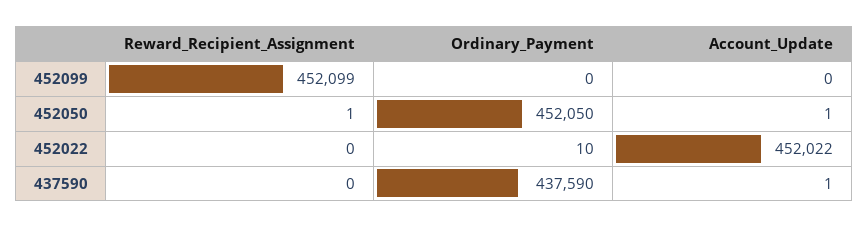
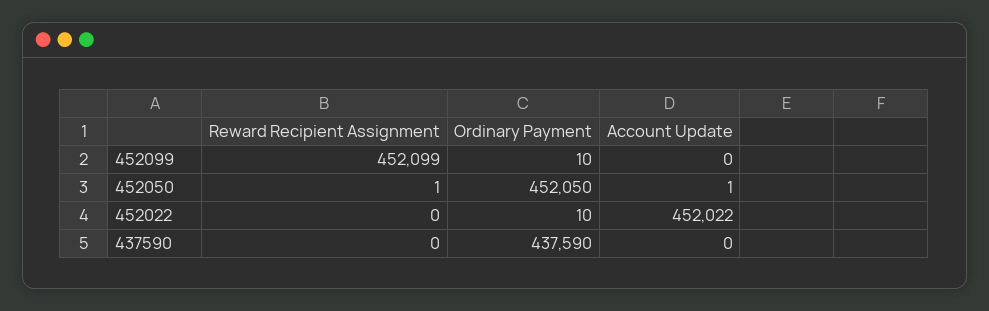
Ordinary_Payment, 452099: 0 -> 10
Account_Update, 437590: 1 -> 0

